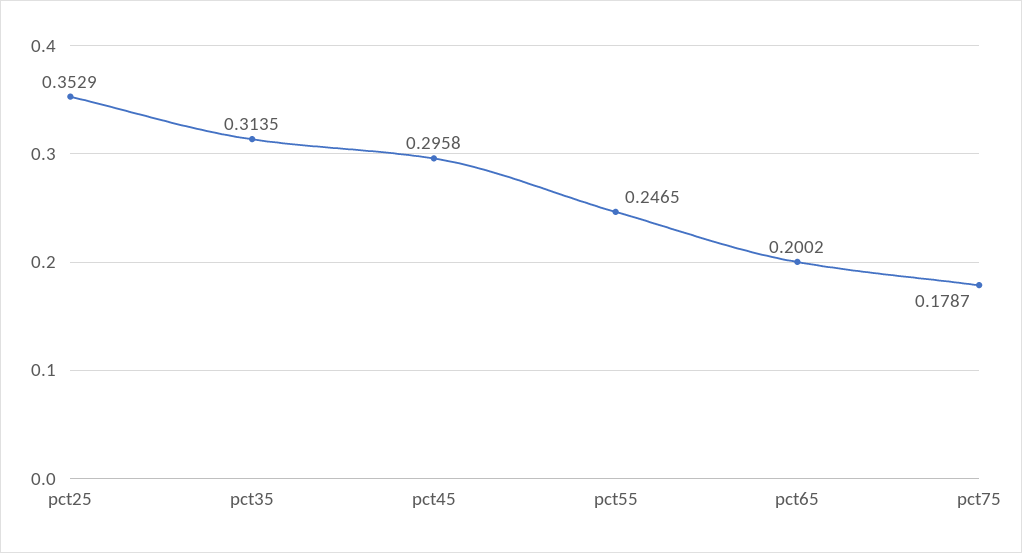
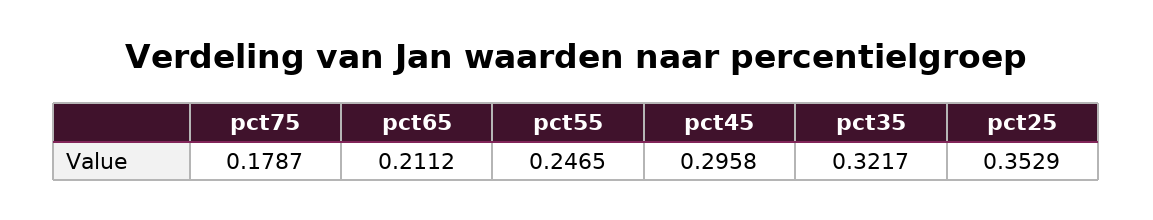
pct35: 0.3135 -> 0.3217
pct65: 0.2002 -> 0.2112

